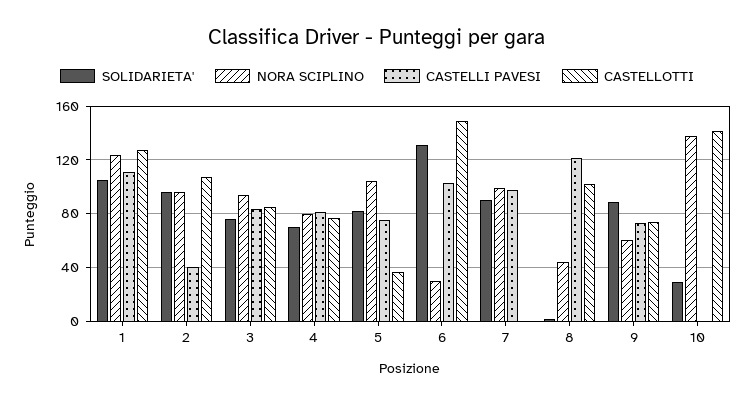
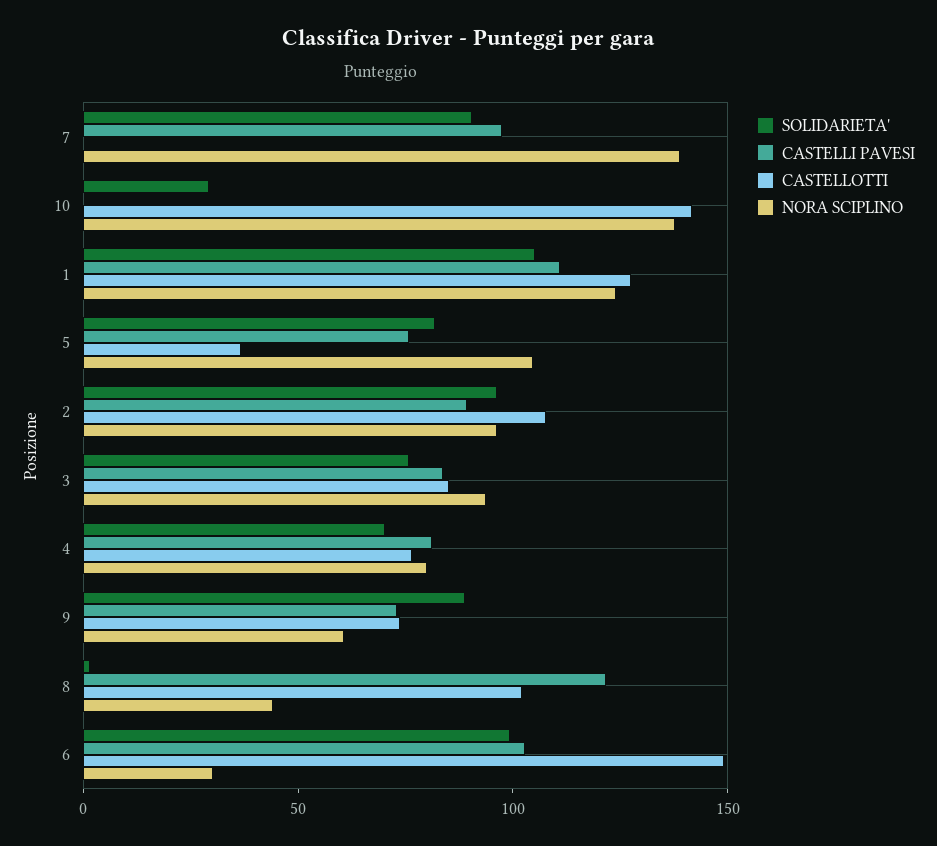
CASTELLI PAVESI, 2: 40 -> 90
SOLIDARIETA', 6: 130 -> 100
NORA SCIPLINO, 7: 100 -> 140

